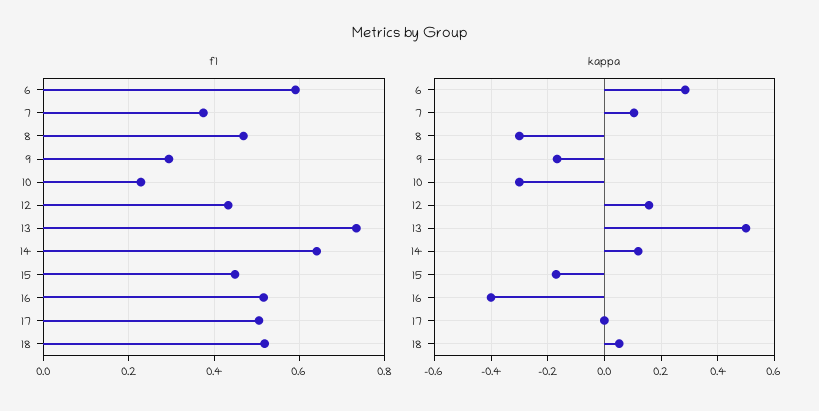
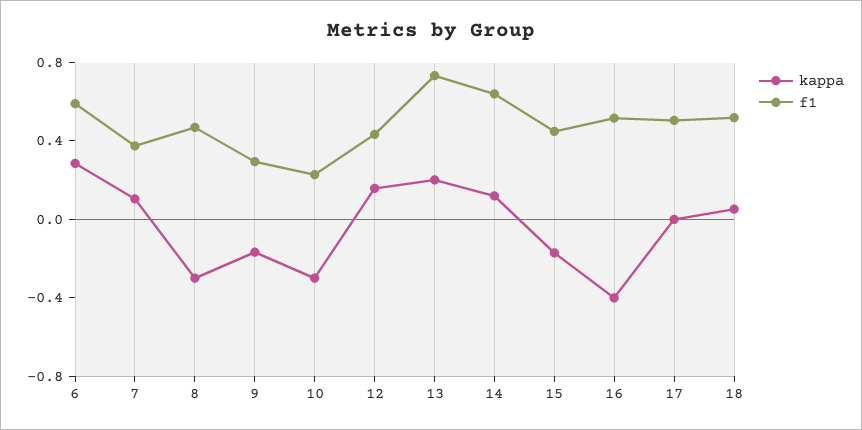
kappa, 13: 0.5 -> 0.2

